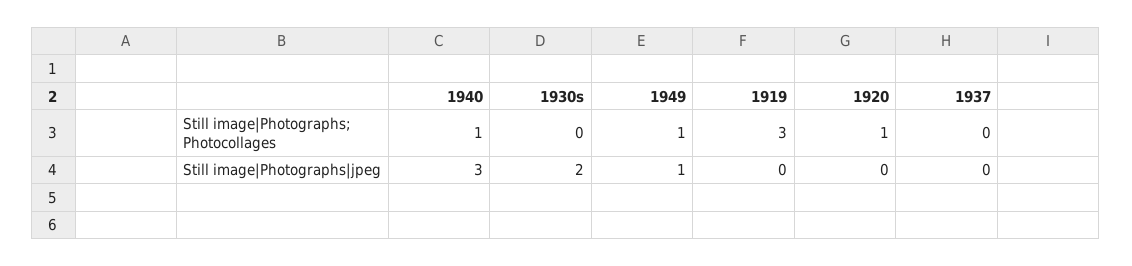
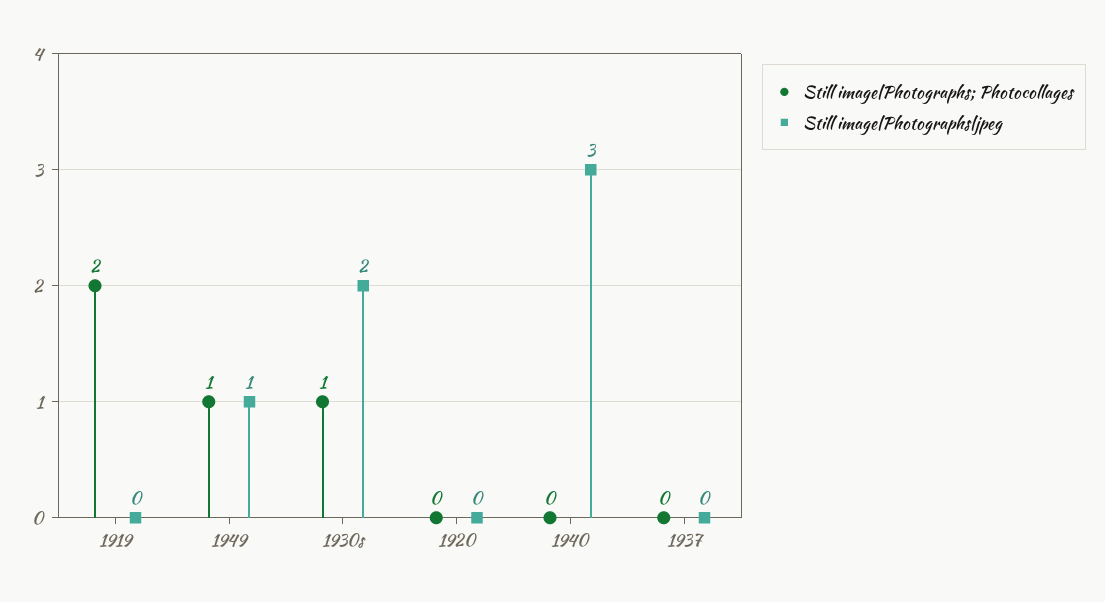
Still image|Photographs; Photocollages, 1940: 1 -> 0
Still image|Photographs; Photocollages, 1930s: 0 -> 1
Still image|Photographs; Photocollages, 1919: 3 -> 2
Still image|Photographs; Photocollages, 1920: 1 -> 0

